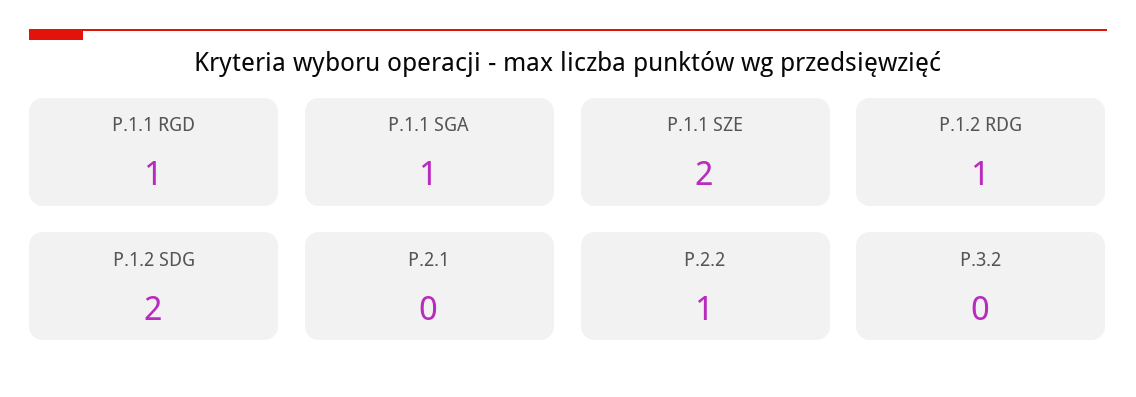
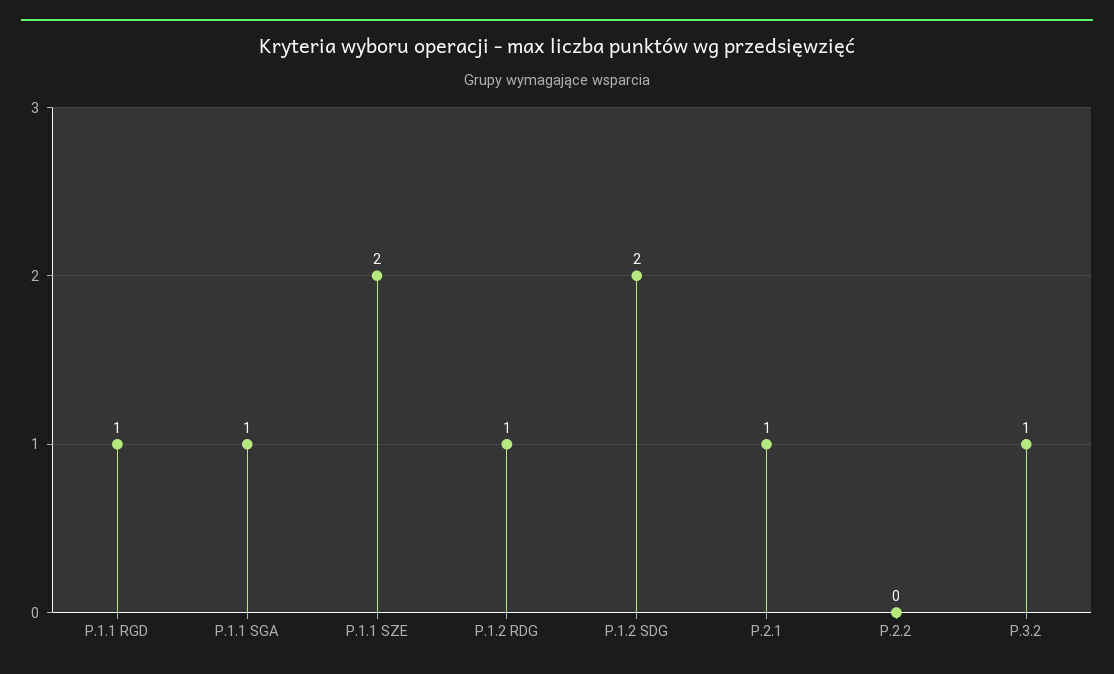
P.2.1: 0 -> 1
P.2.2: 1 -> 0
P.3.2: 0 -> 1

